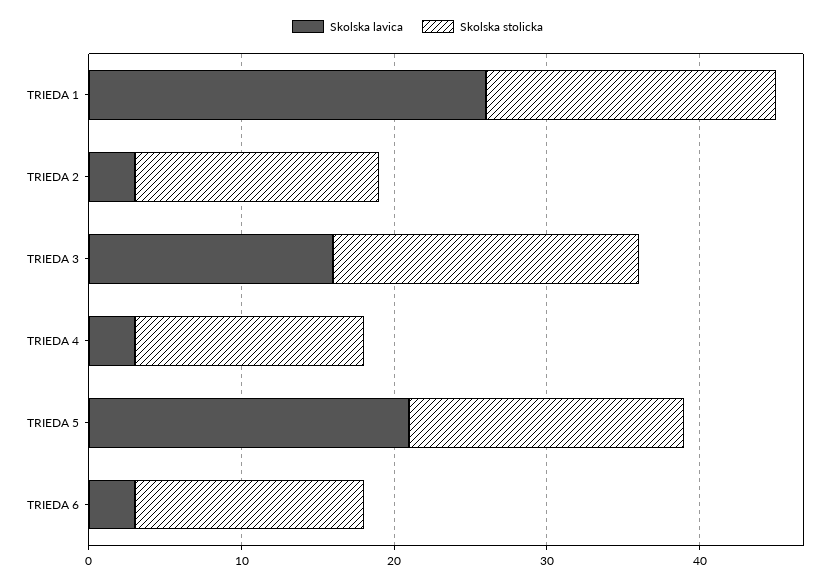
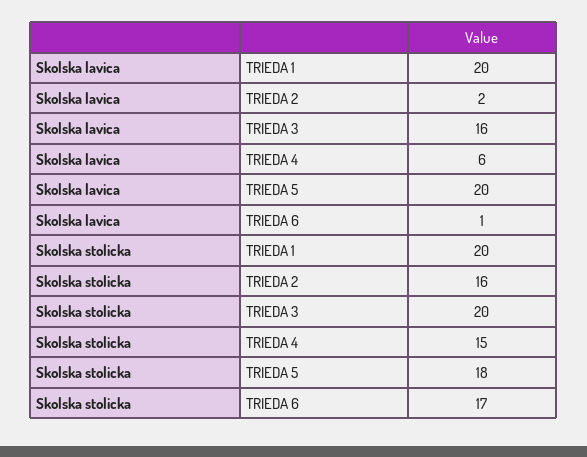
Skolska lavica, TRIEDA 1: 26 -> 20
Skolska stolicka, TRIEDA 1: 19 -> 20
Skolska lavica, TRIEDA 2: 3 -> 2
Skolska lavica, TRIEDA 4: 3 -> 6
Skolska lavica, TRIEDA 5: 21 -> 20
Skolska lavica, TRIEDA 6: 3 -> 1
Skolska stolicka, TRIEDA 6: 15 -> 17

